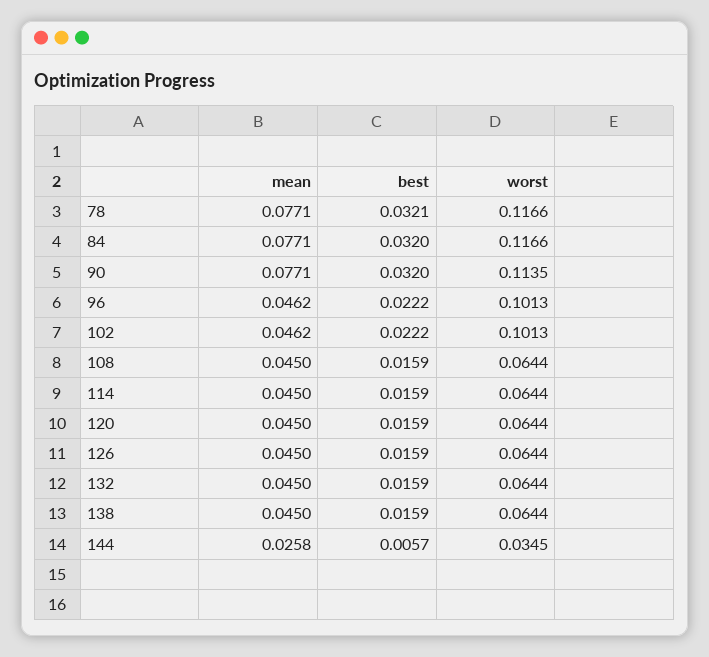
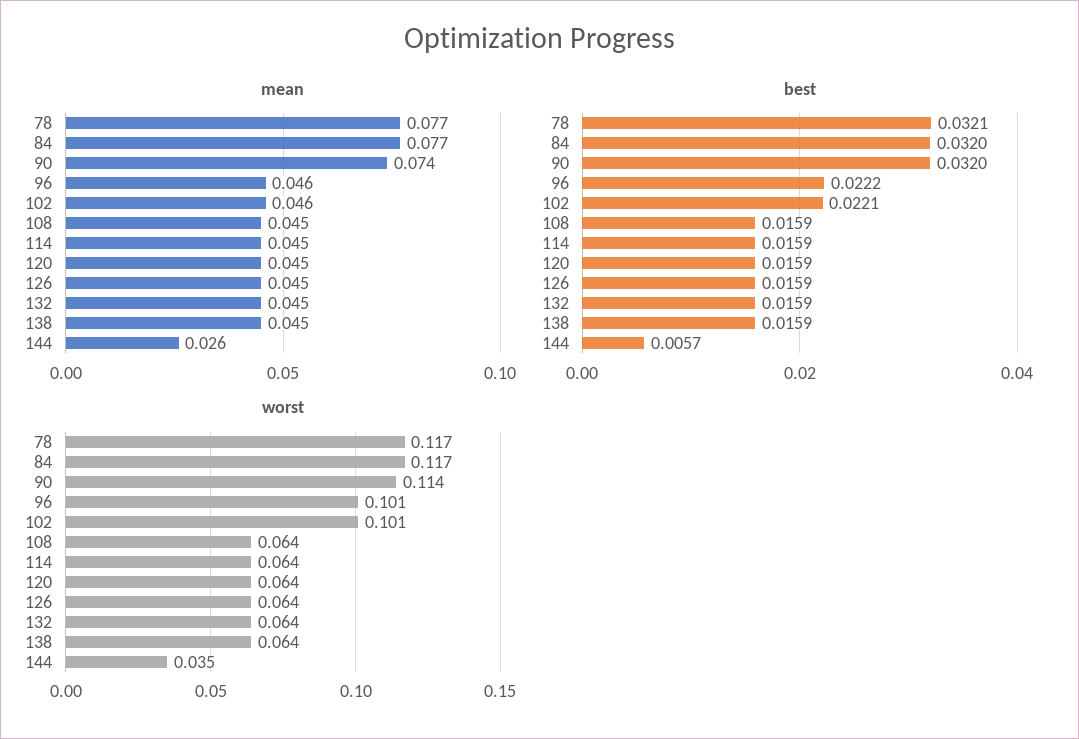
mean, 90: 0.0771 -> 0.074
best, 102: 0.0222 -> 0.0221

